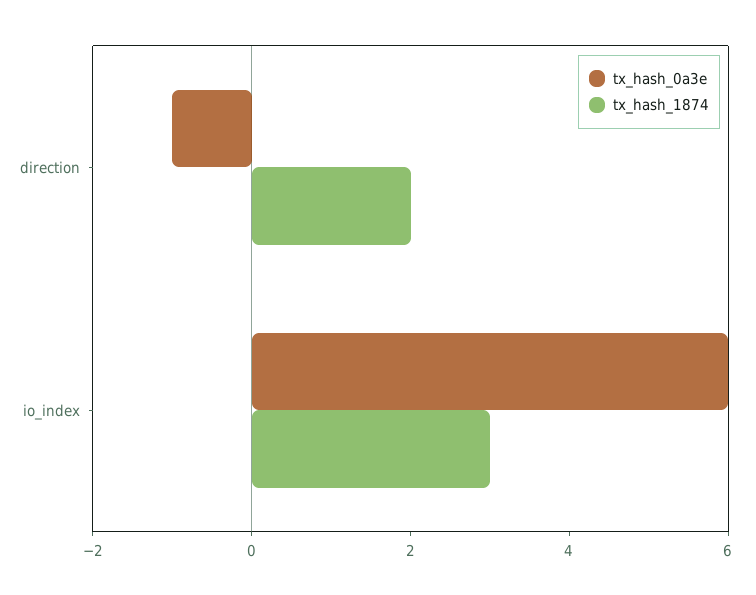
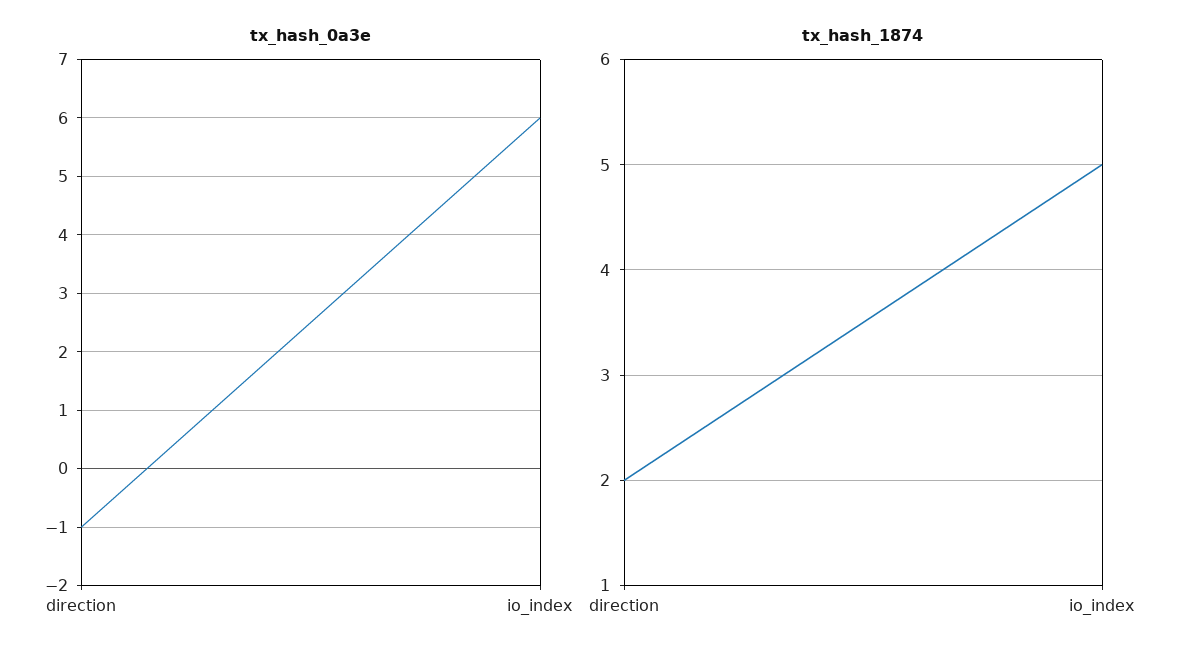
tx_hash_1874, io_index: 3 -> 5

